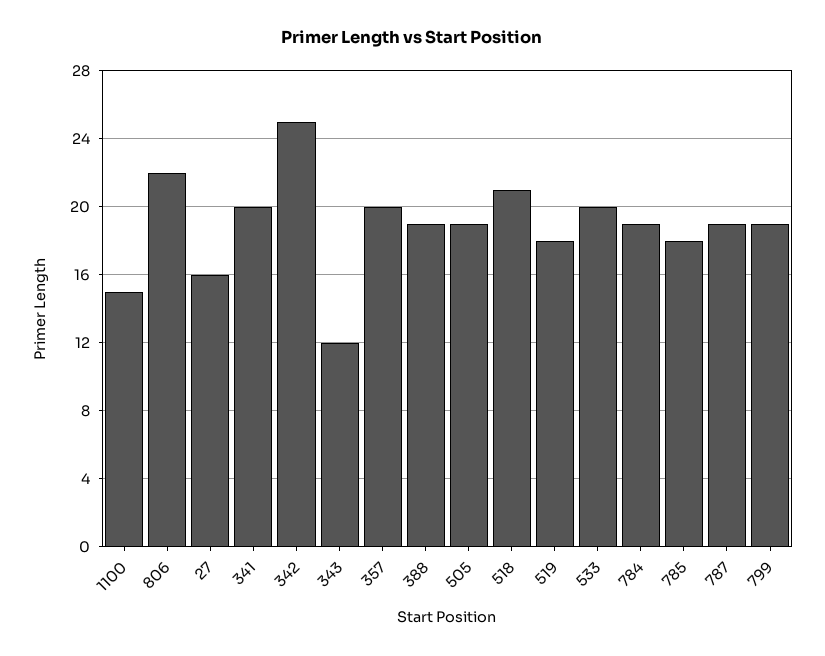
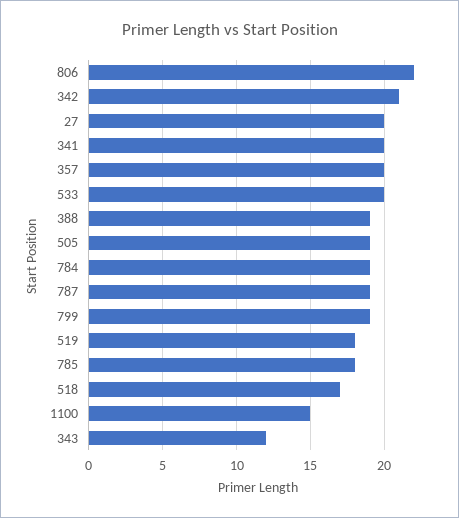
27: 16 -> 20
342: 25 -> 21
518: 21 -> 17

